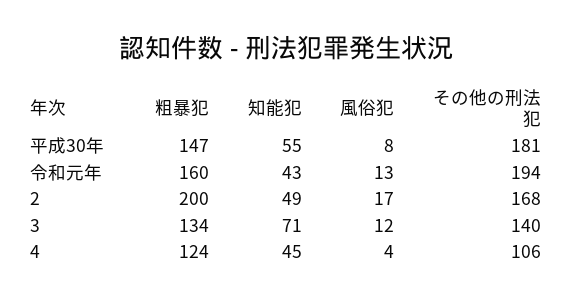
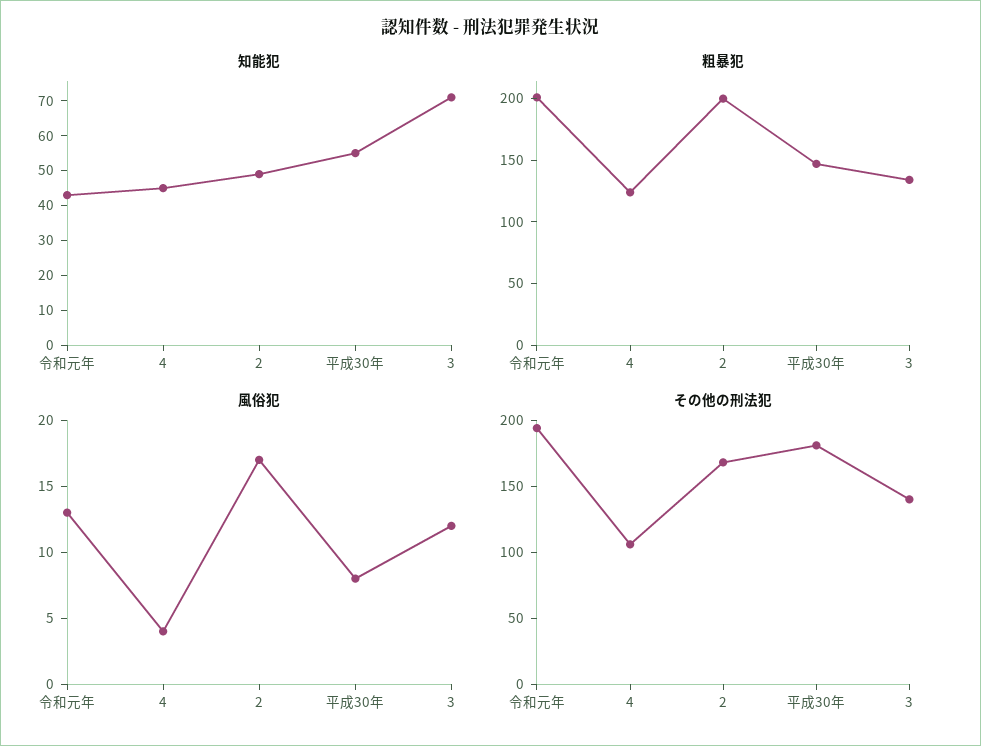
粗暴犯, 令和元年: 160 -> 200

